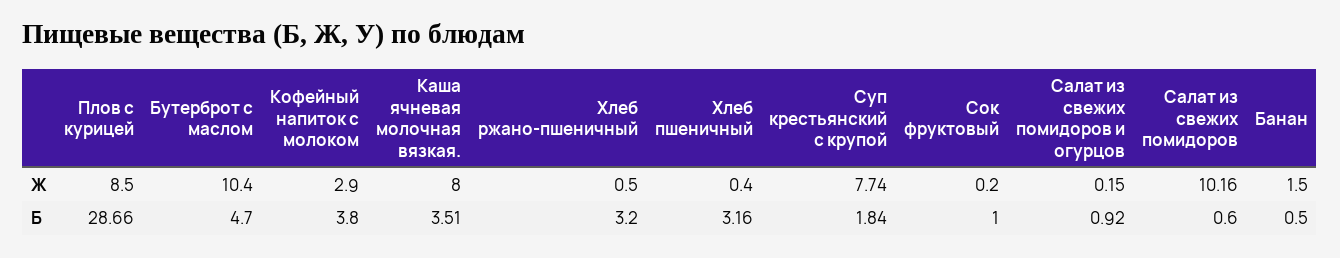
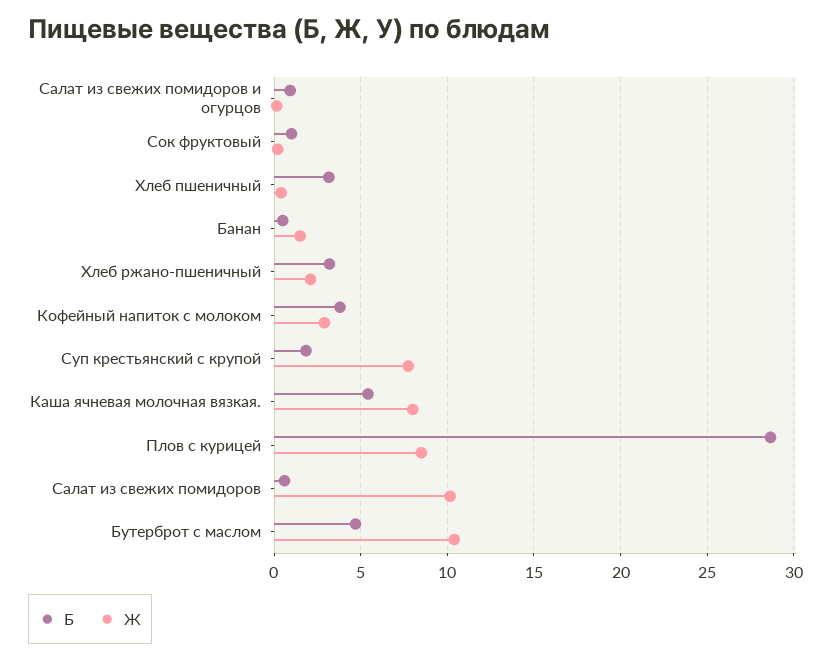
Ж, Хлеб ржано-пшеничный: 0.5 -> 2
Б, Каша ячневая молочная вязкая.: 3.51 -> 5.5

